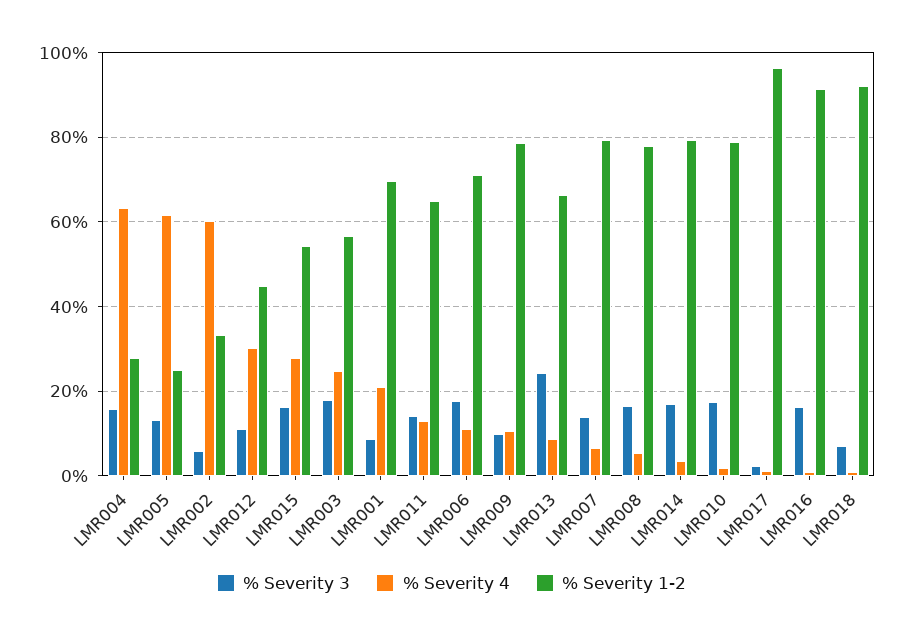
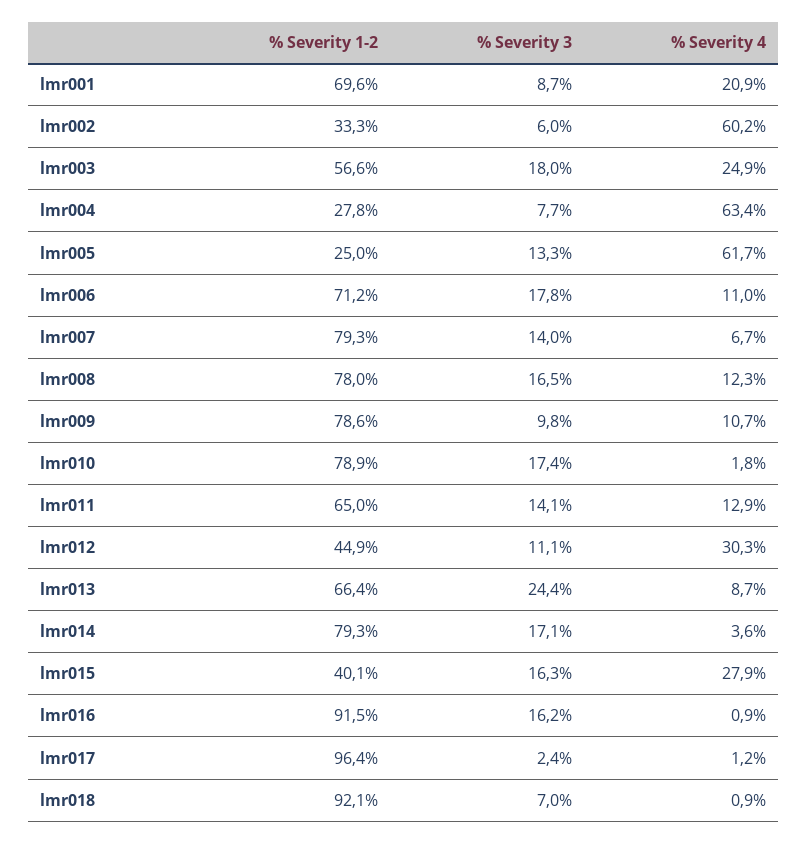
% Severity 3, LMR004: 16 -> 7.7
% Severity 1-2, LMR015: 54 -> 40.1
% Severity 4, LMR008: 6 -> 12.3

